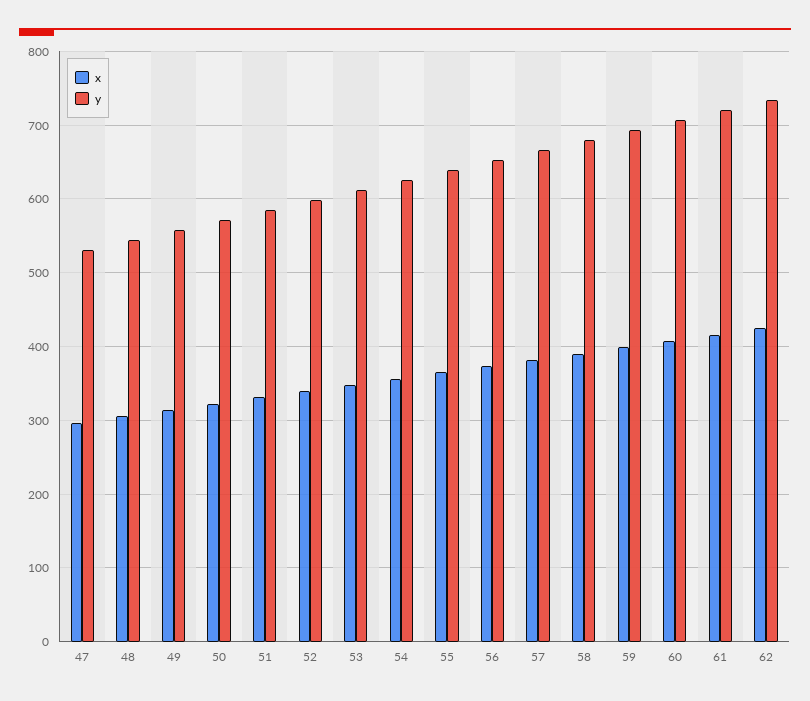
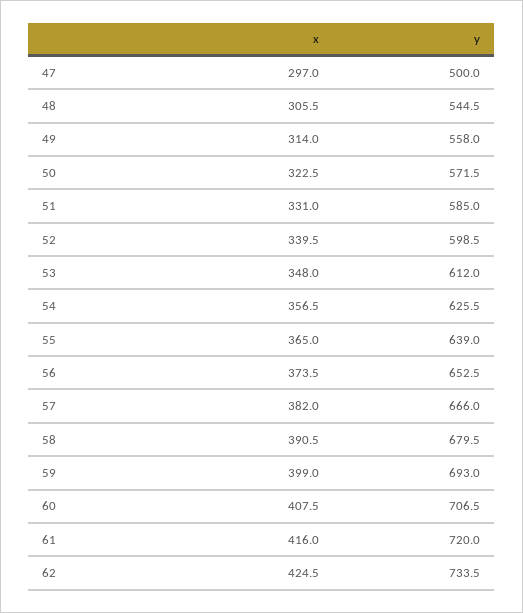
y, 47: 530 -> 500

